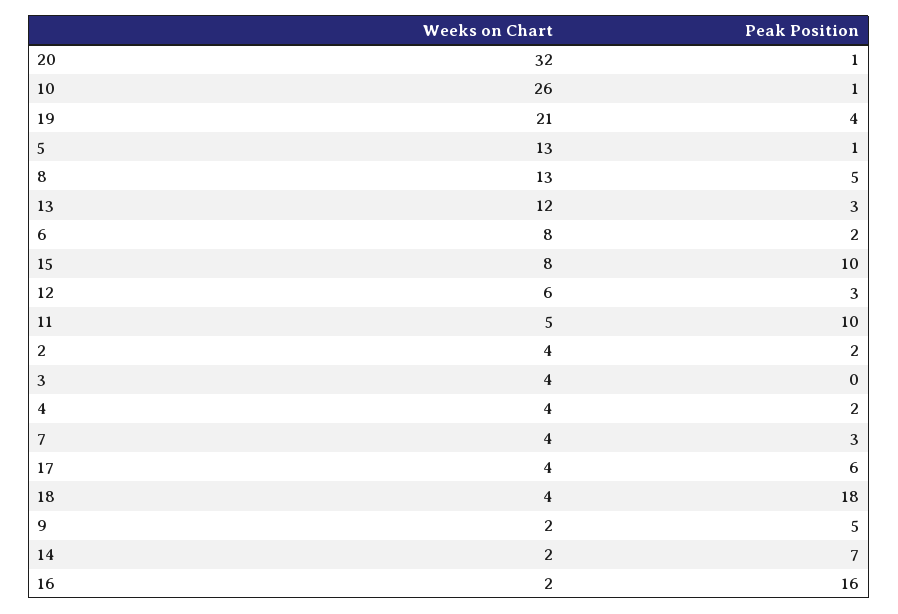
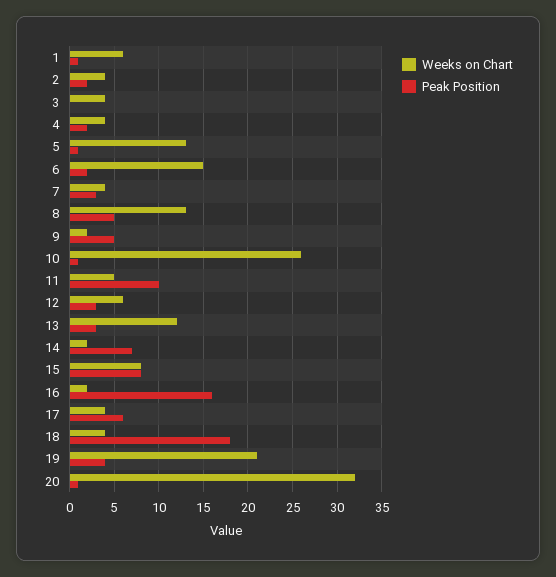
Weeks on Chart, 6: 8 -> 15
Peak Position, 15: 10 -> 8
Weeks on Chart, 1: none -> 6
Peak Position, 1: none -> 1

